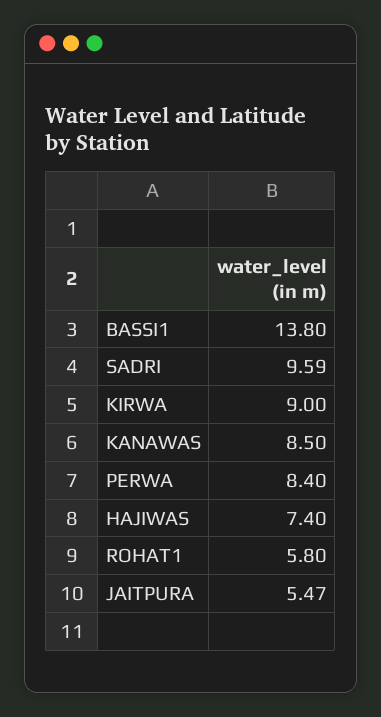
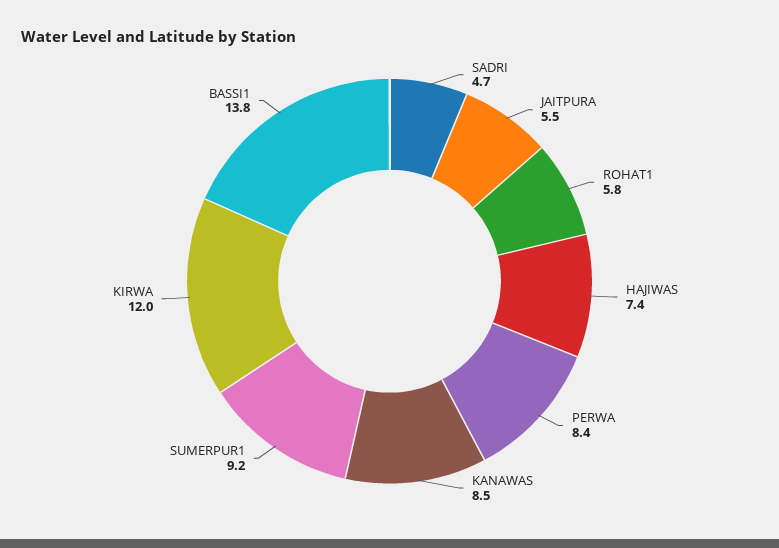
SADRI: 9.59 -> 4.7
KIRWA: 9 -> 12
SUMERPUR1: none -> 9.2

